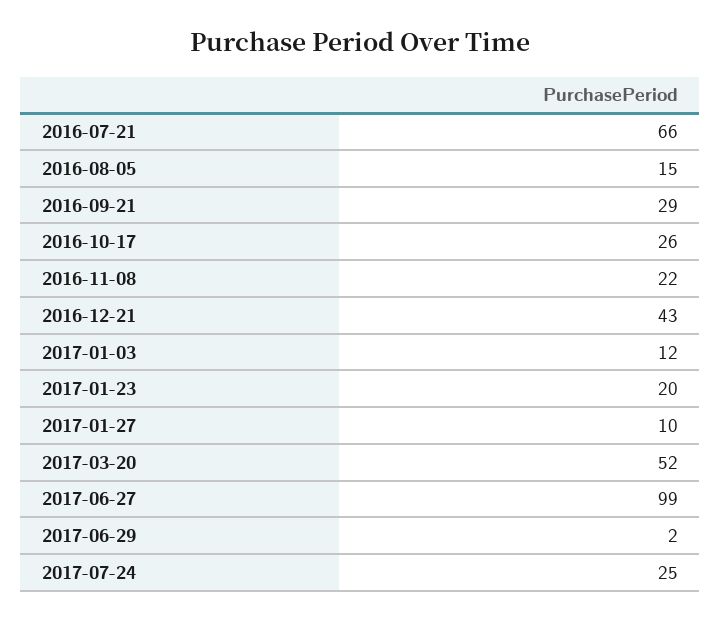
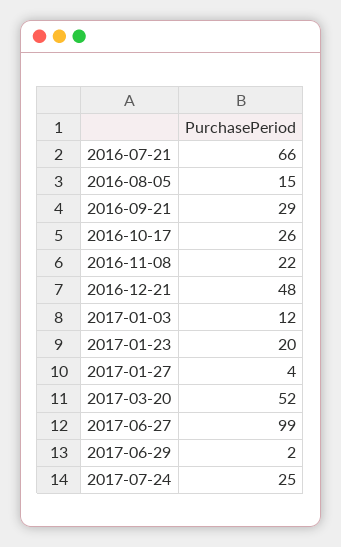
2016-12-21: 43 -> 48
2017-01-27: 10 -> 4

